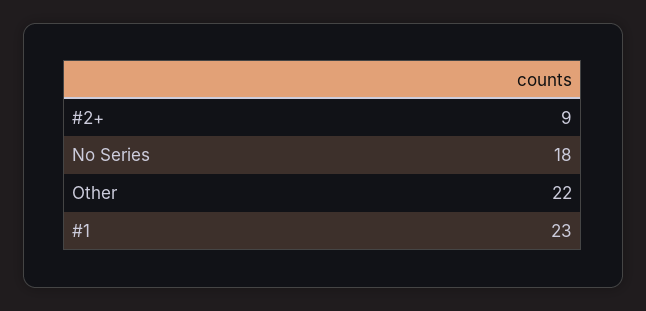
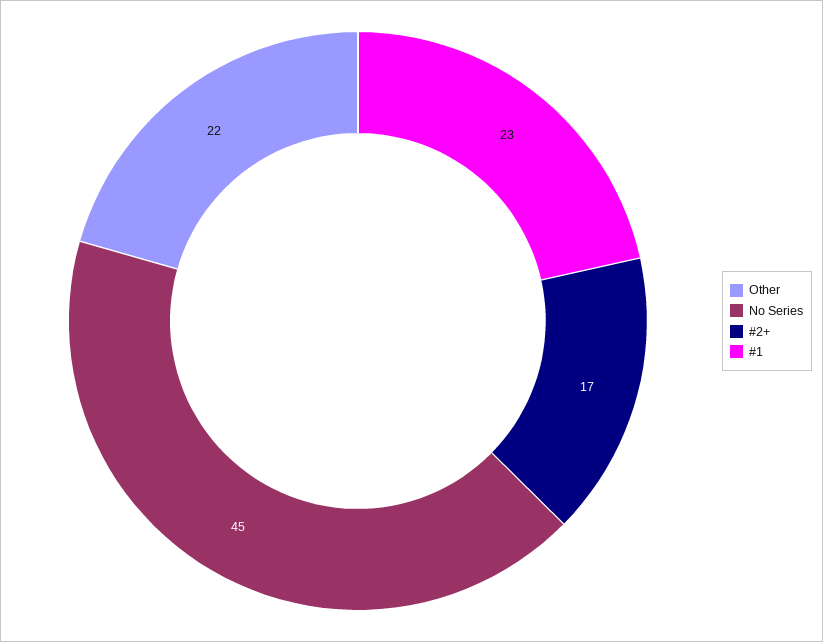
#2+: 9 -> 17
No Series: 18 -> 45

